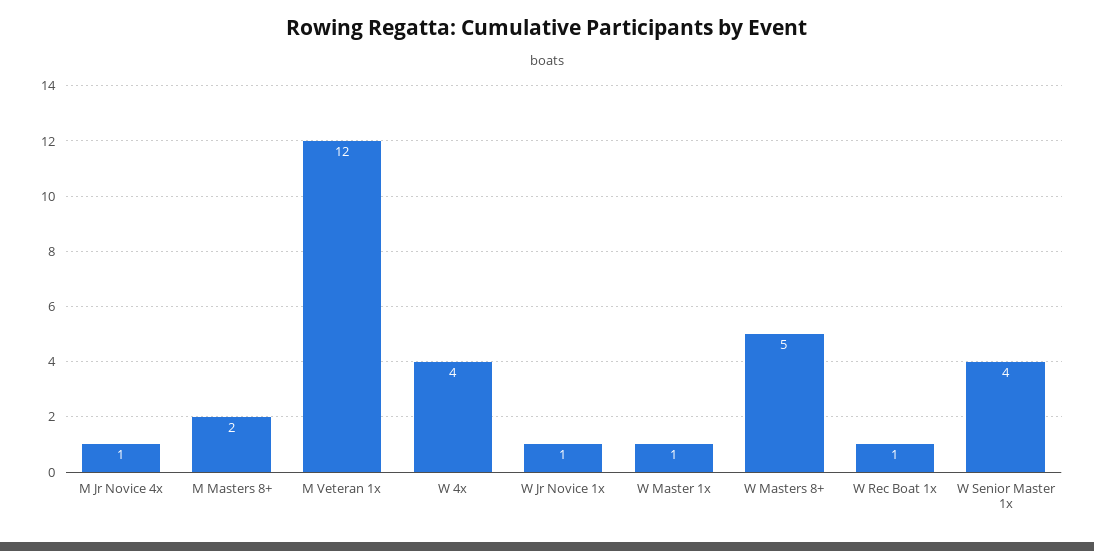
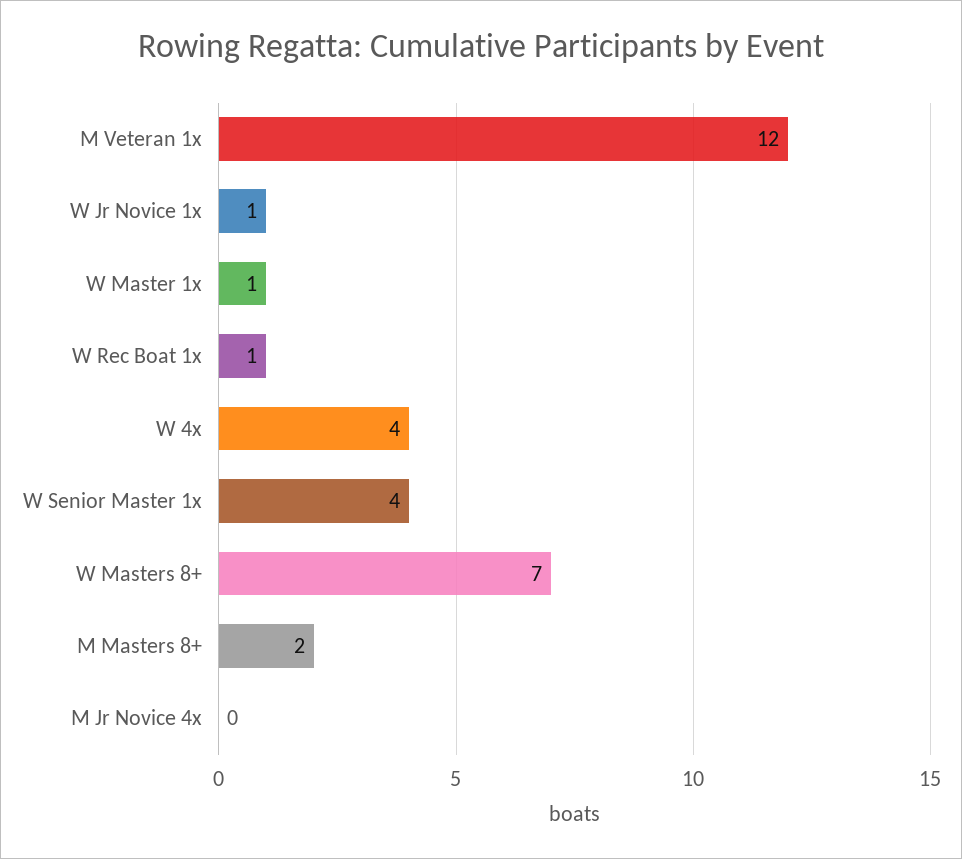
M Jr Novice 4x: 1 -> 0
W Masters 8+: 5 -> 7

